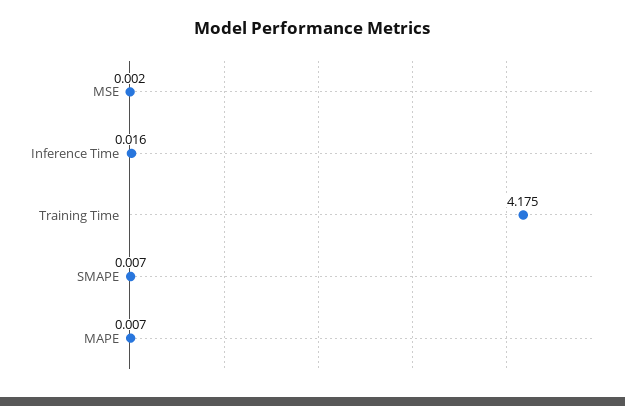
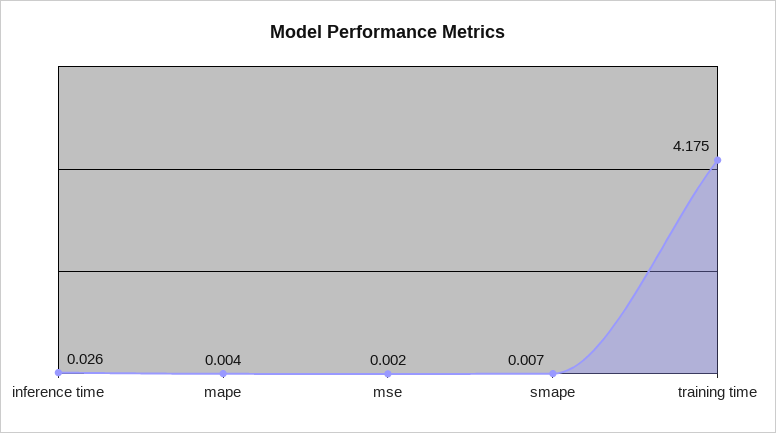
Inference Time: 0.016 -> 0.026
MAPE: 0.007 -> 0.004

